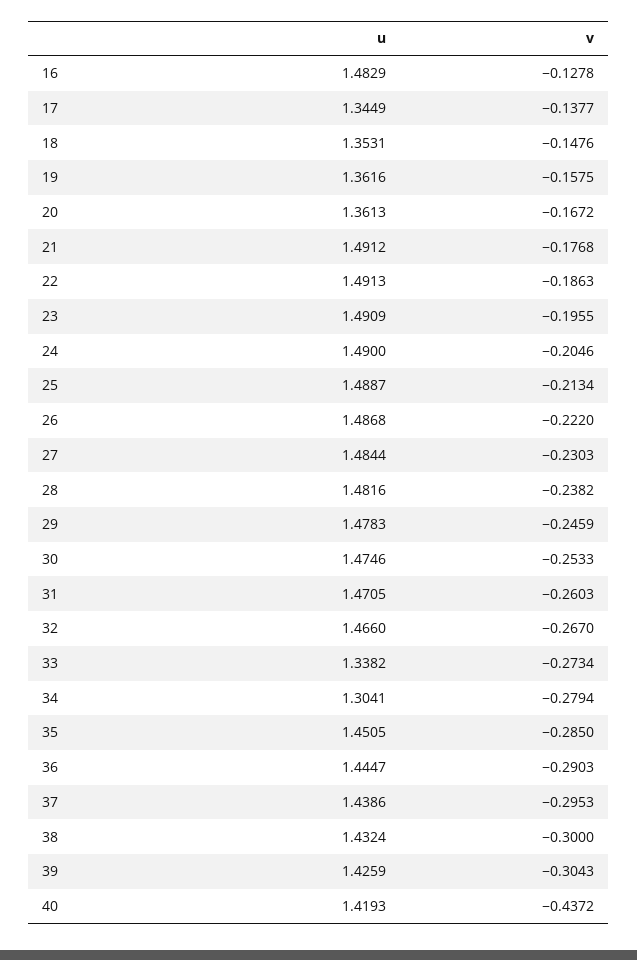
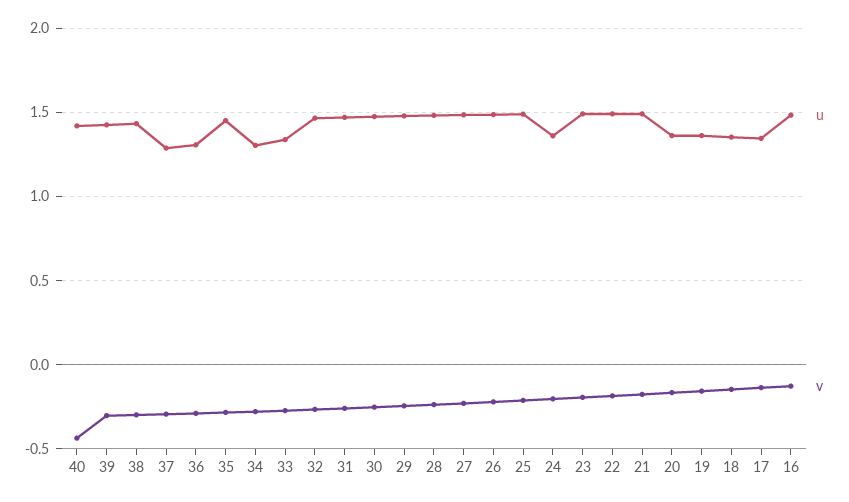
u, 24: 1.49 -> 1.35
u, 36: 1.4447 -> 1.3
u, 37: 1.4386 -> 1.3

